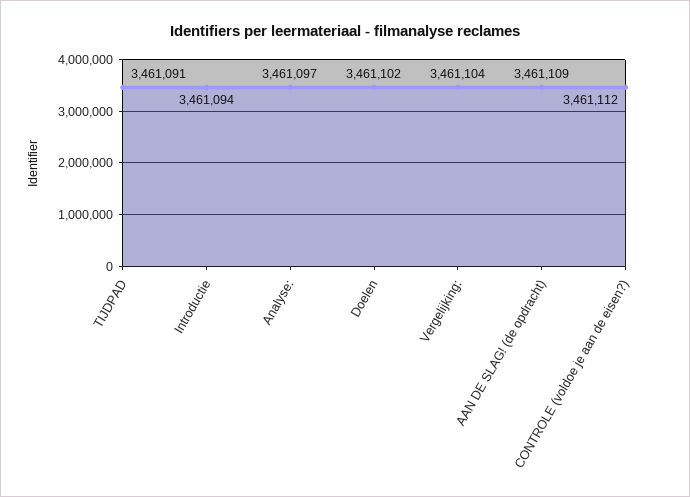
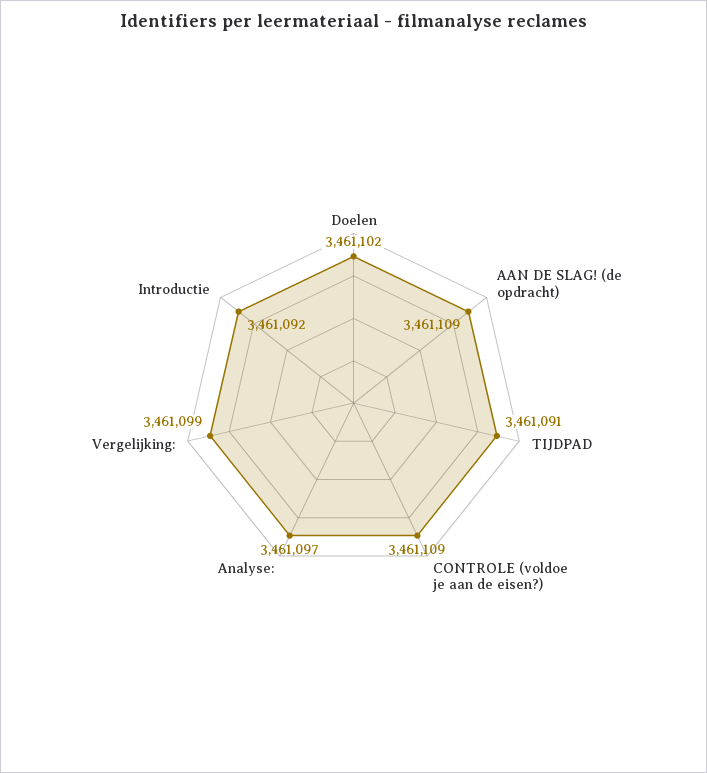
Introductie: 3461094 -> 3461092
Vergelijking:: 3461104 -> 3461099
CONTROLE (voldoe je aan de eisen?): 3461112 -> 3461109

